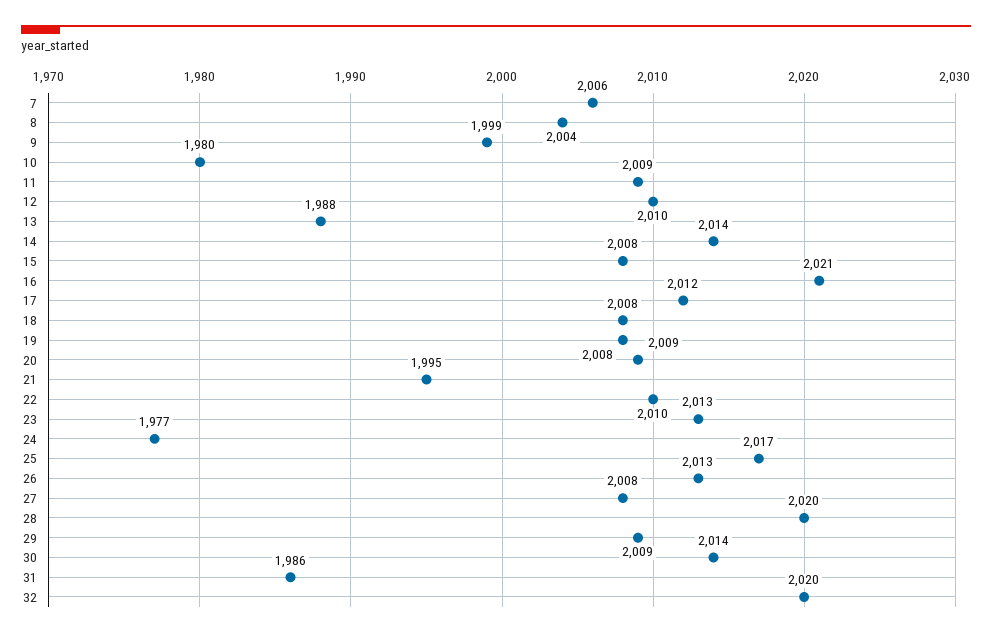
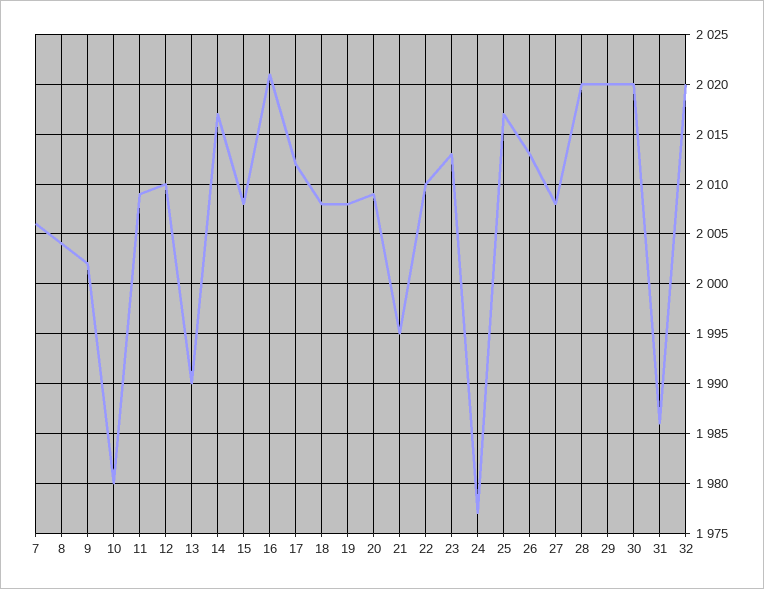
9: 1999 -> 2002
13: 1988 -> 1990
14: 2014 -> 2017
29: 2009 -> 2020
30: 2014 -> 2020

